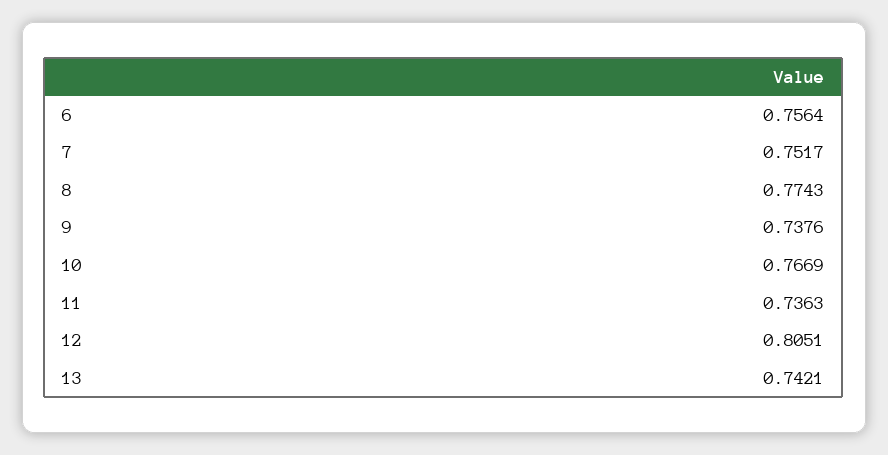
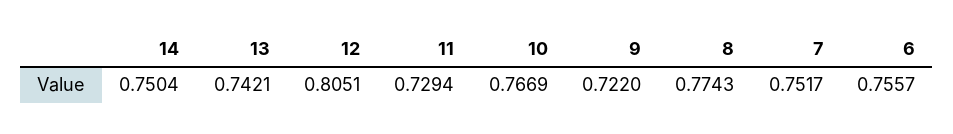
6: 0.7564 -> 0.7557
9: 0.7376 -> 0.722
11: 0.7363 -> 0.7294
14: none -> 0.7504

